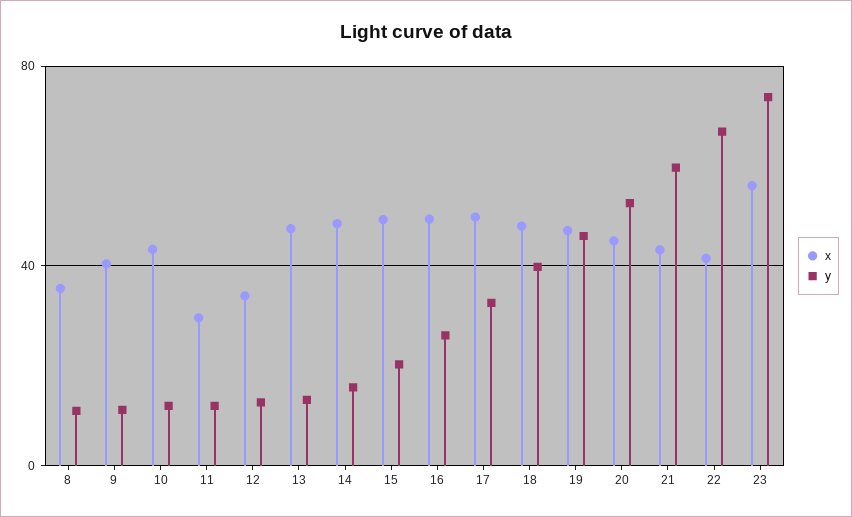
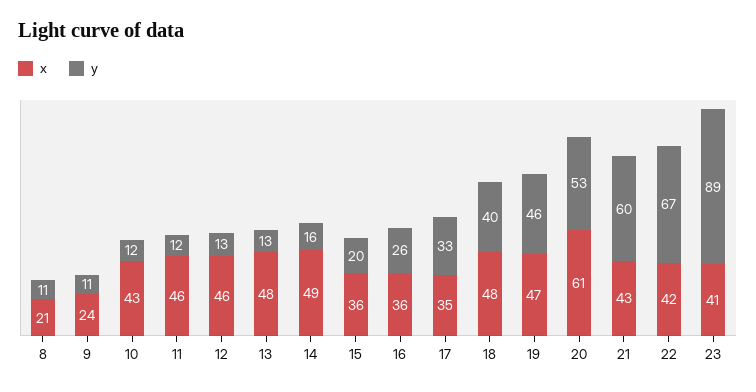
x, 8: 35 -> 21
x, 9: 40 -> 24
x, 11: 30 -> 46
x, 12: 35 -> 46
x, 15: 50 -> 36
x, 16: 50 -> 36
x, 17: 50 -> 35
x, 20: 45 -> 61
x, 23: 55 -> 41
y, 23: 75 -> 89

